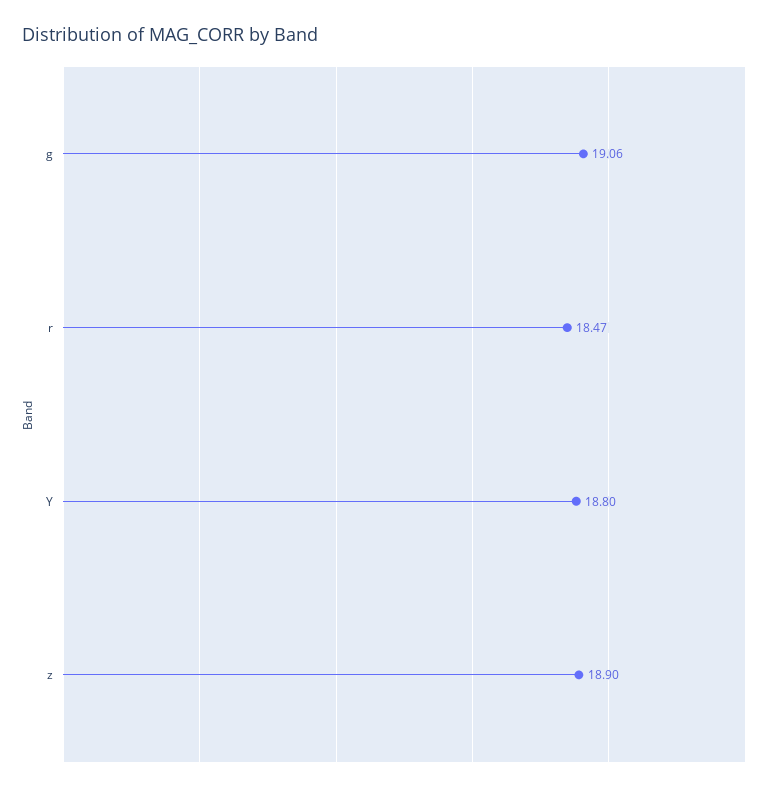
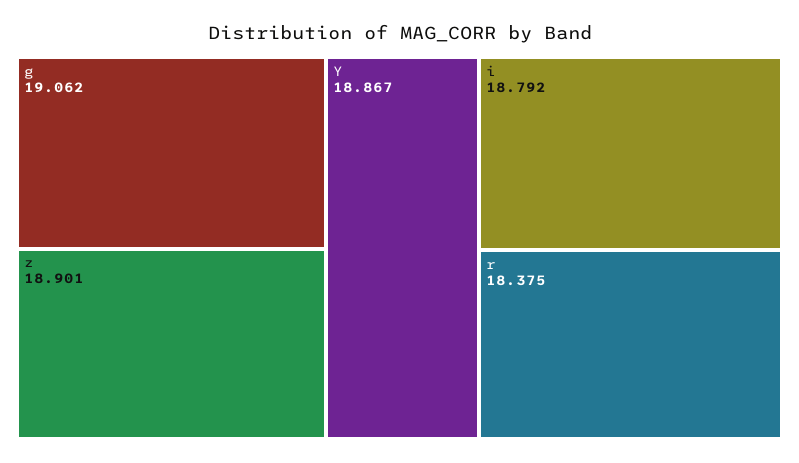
r: 18.47 -> 18.375
Y: 18.8 -> 18.867
i: none -> 18.792

